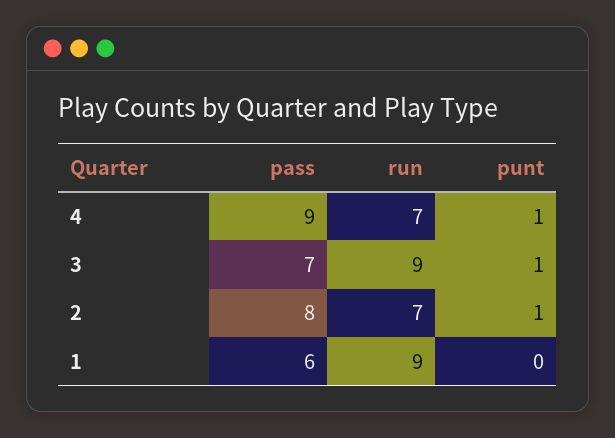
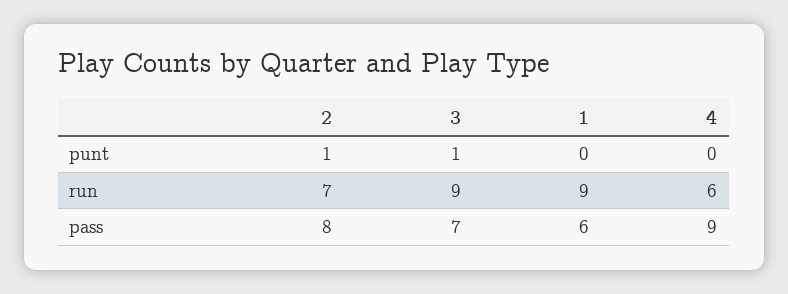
run, 4: 7 -> 6
punt, 4: 1 -> 0

